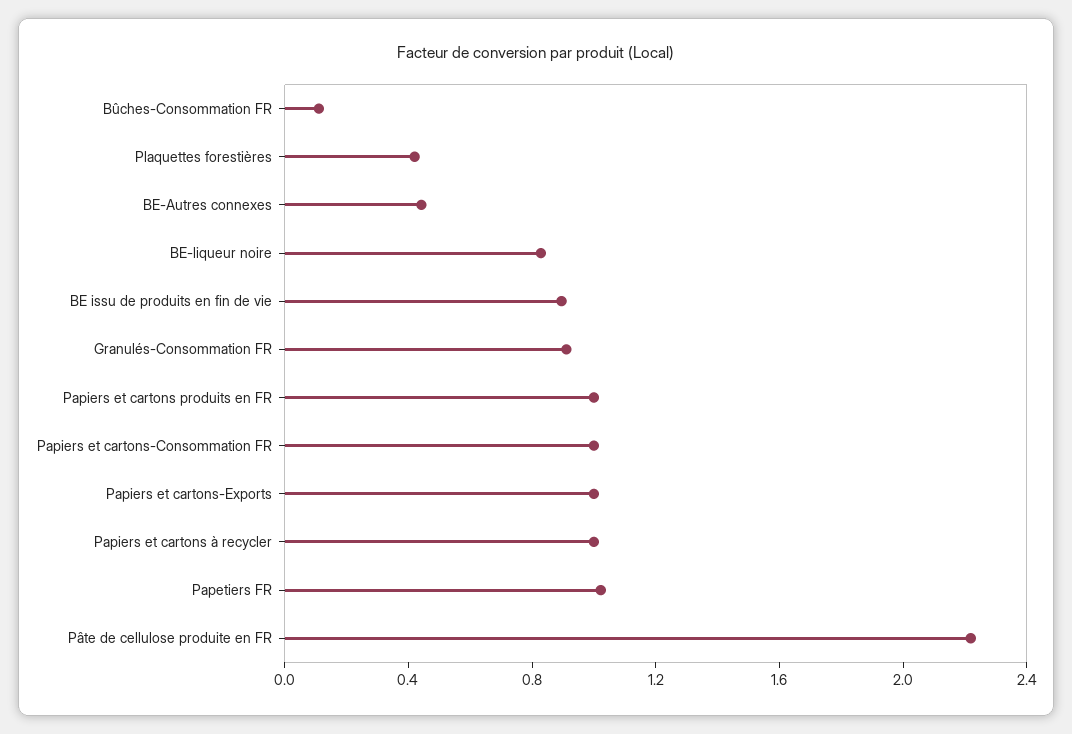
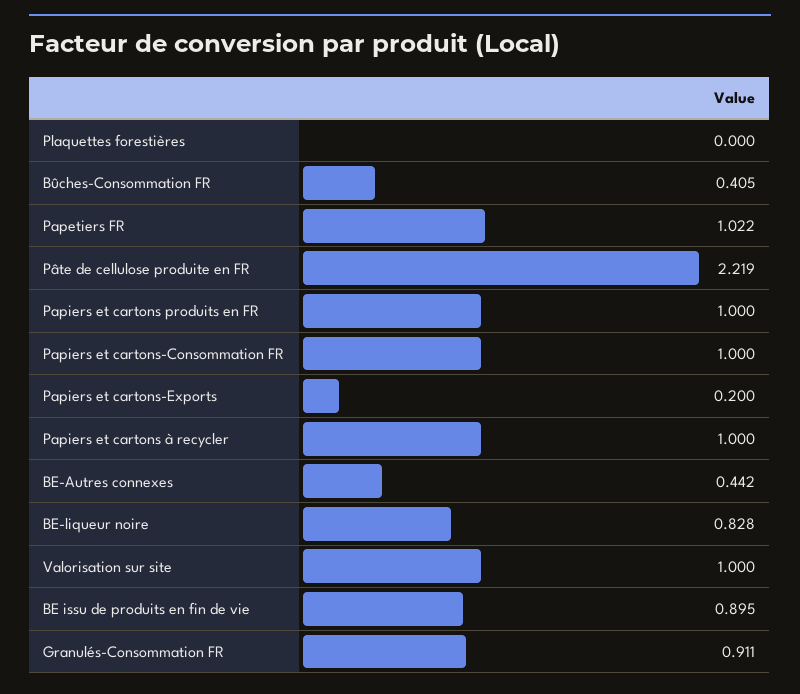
Bûches-Consommation FR: 0.1 -> 0.405
Plaquettes forestières: 0.4 -> 0
Papiers et cartons-Exports: 1 -> 0.2
Valorisation sur site: none -> 1

